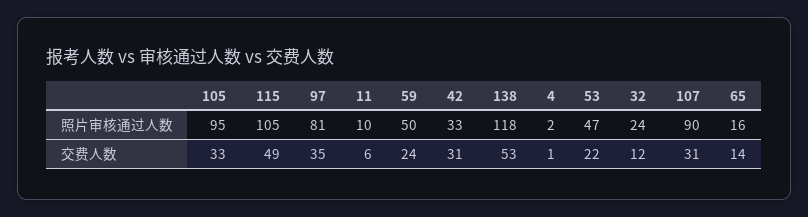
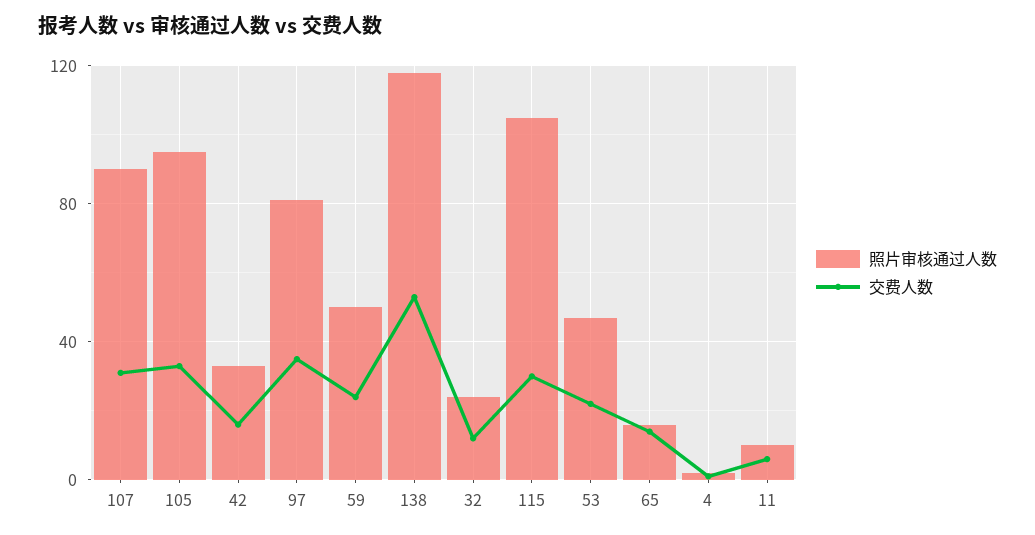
交费人数, 115: 49 -> 30
交费人数, 42: 31 -> 15

